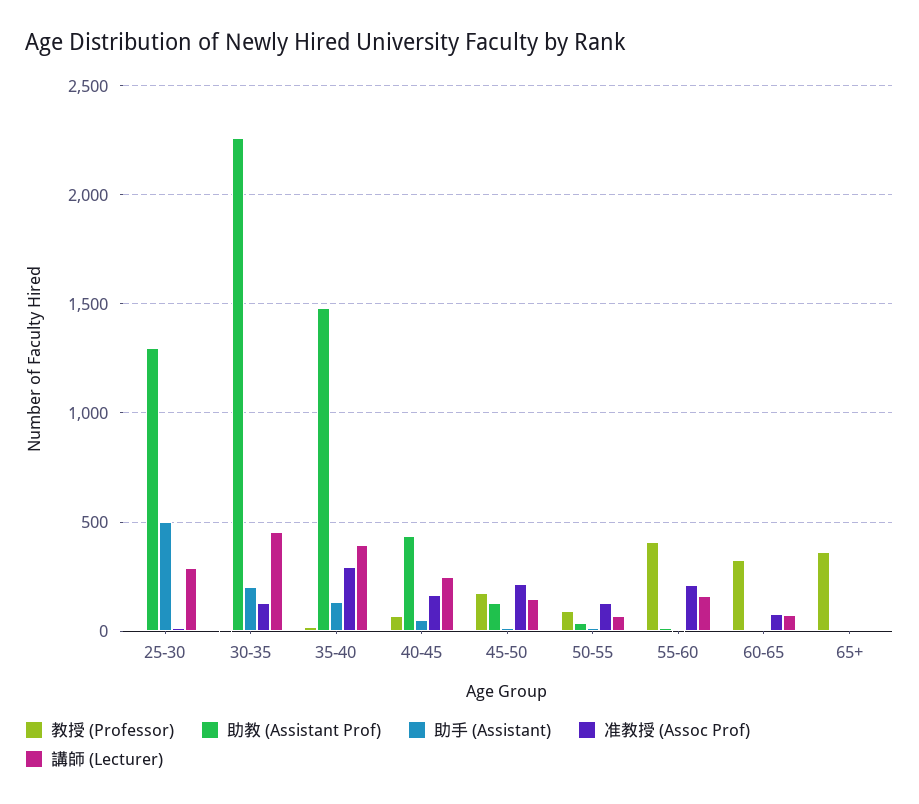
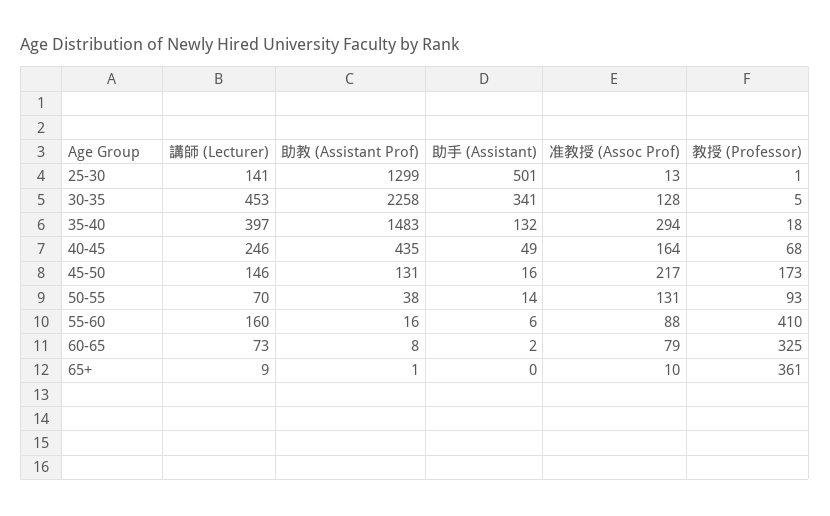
講師 (Lecturer), 25-30: 300 -> 141
助手 (Assistant), 30-35: 200 -> 341
准教授 (Assoc Prof), 55-60: 200 -> 88

